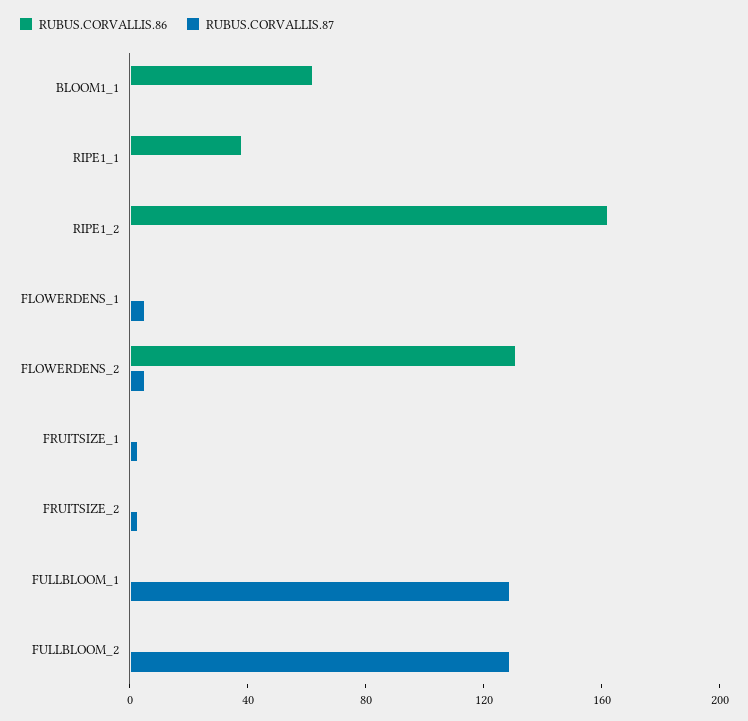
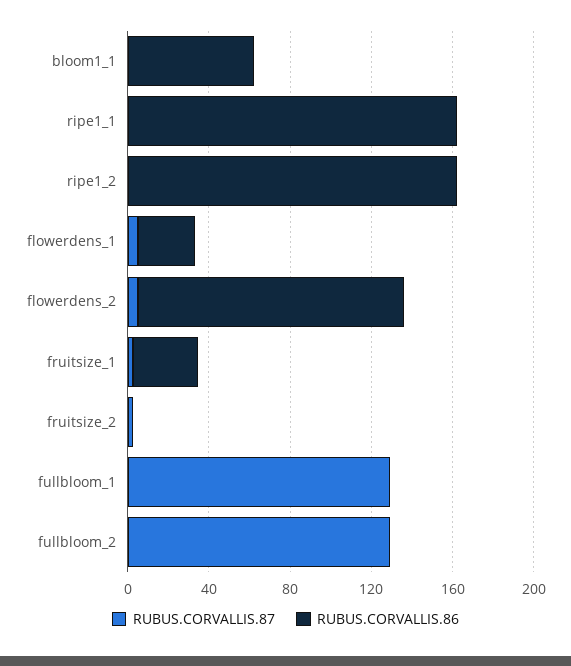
RUBUS.CORVALLIS.86, RIPE1_1: 40 -> 160
RUBUS.CORVALLIS.86, FLOWERDENS_1: 0 -> 30
RUBUS.CORVALLIS.86, FRUITSIZE_1: 0 -> 30

